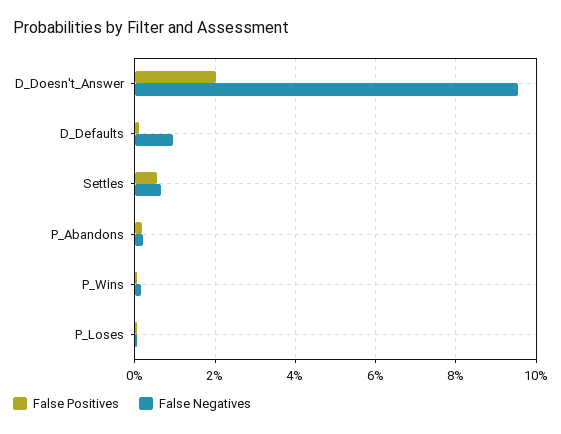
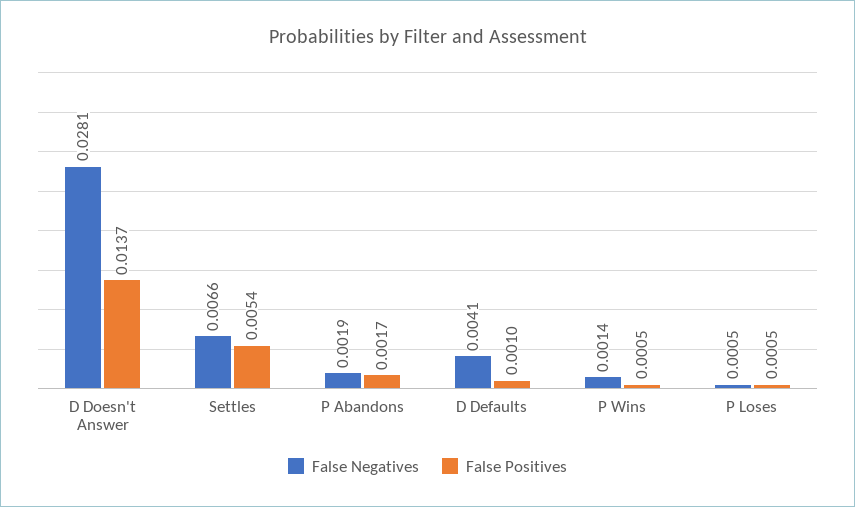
False Positives, D_Doesn't_Answer: 0.02 -> 0.0137
False Negatives, D_Doesn't_Answer: 0.096 -> 0.0281
False Negatives, D_Defaults: 0.01 -> 0.0041

